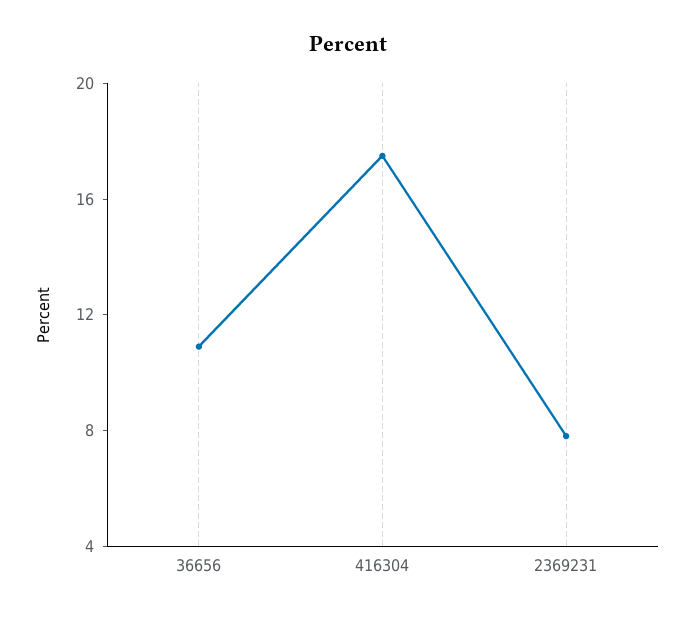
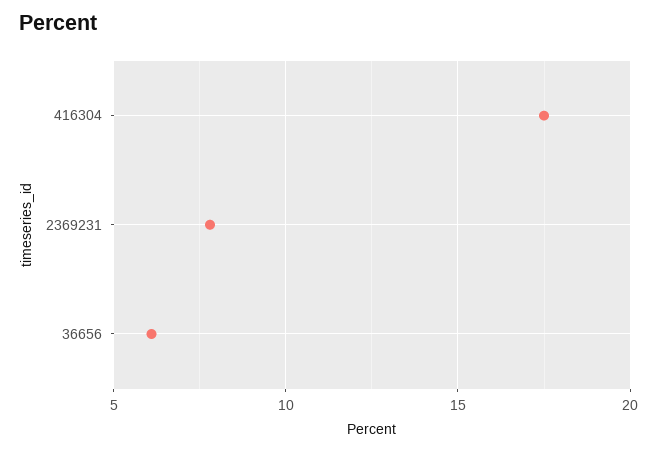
36656: 11 -> 6

